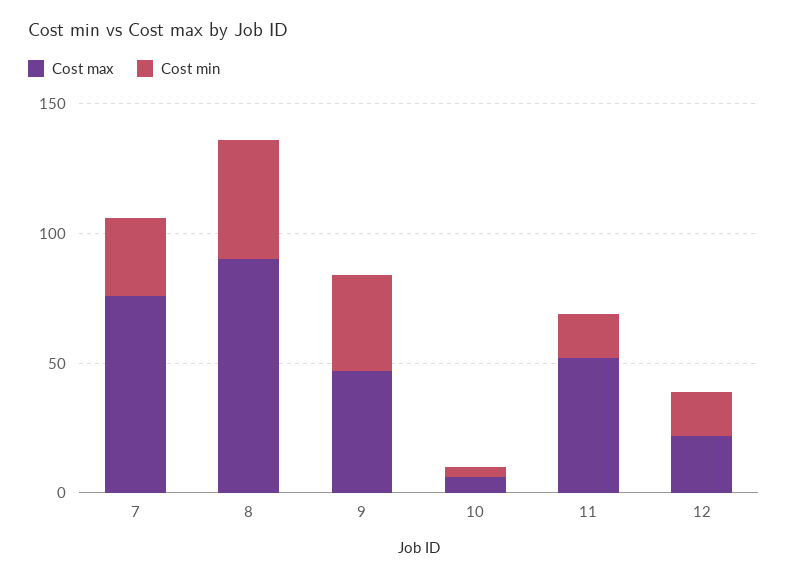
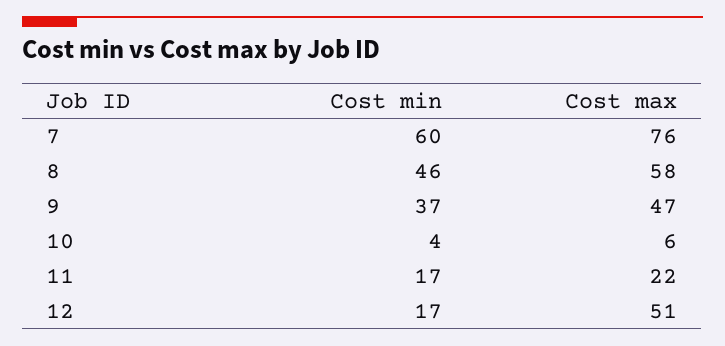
Cost min, 7: 30 -> 60
Cost max, 8: 90 -> 58
Cost max, 11: 50 -> 22
Cost max, 12: 20 -> 51

